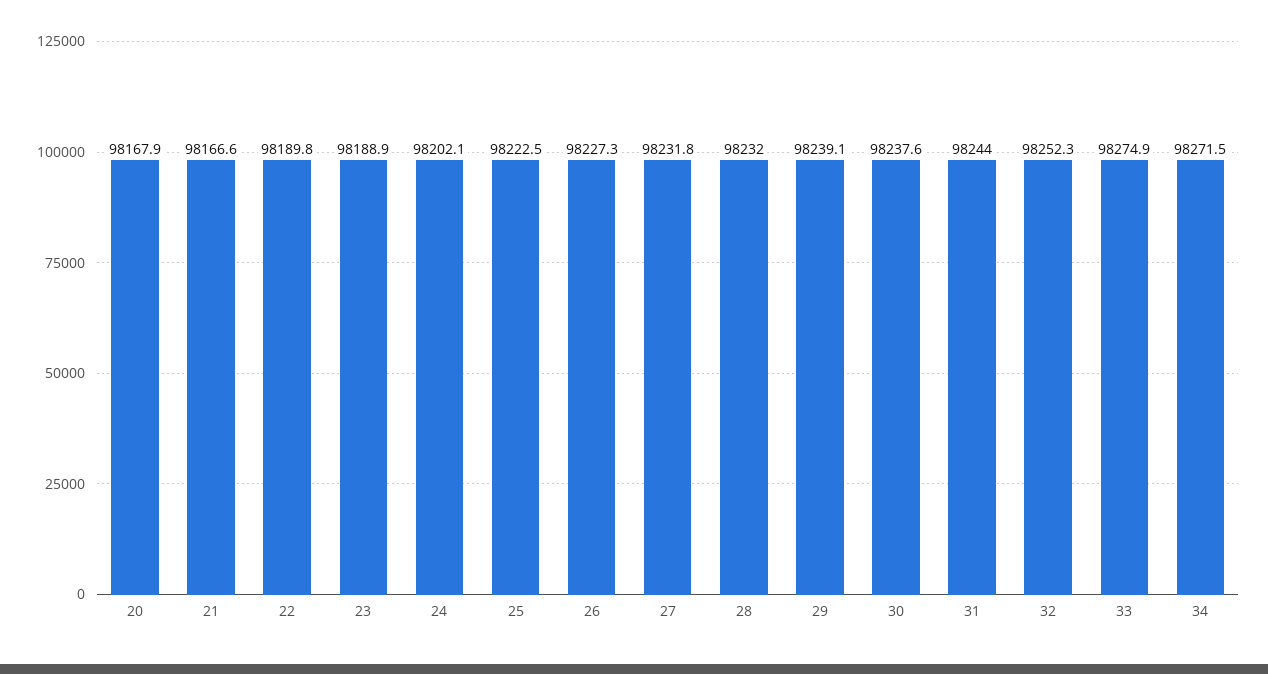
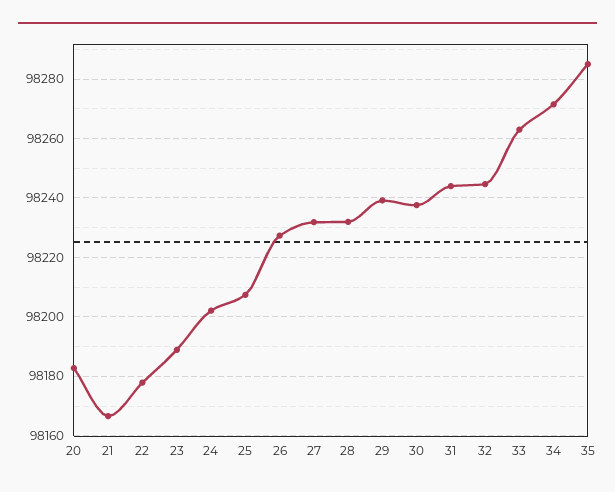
20: 98167.9 -> 98182.5
22: 98189.8 -> 98177.5
25: 98222.5 -> 98207.5
32: 98252.3 -> 98245
33: 98274.9 -> 98262.5
35: none -> 98285

